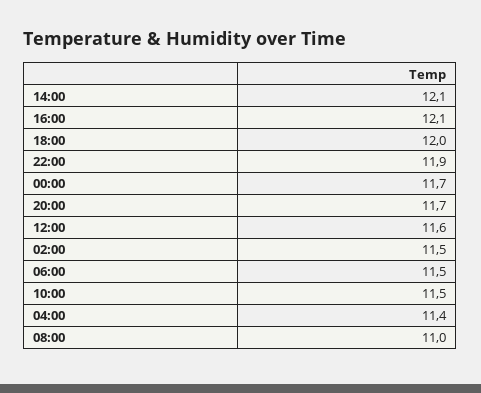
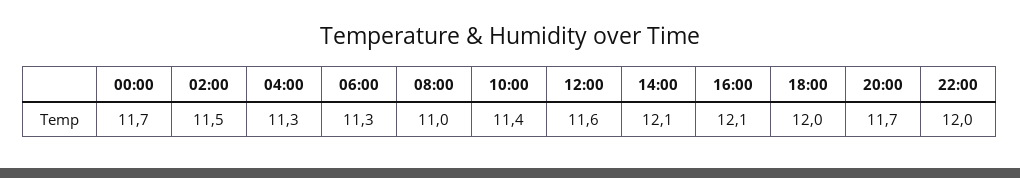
22:00: 11.9 -> 12
06:00: 11.5 -> 11.3
10:00: 11.5 -> 11.4
04:00: 11.4 -> 11.3

